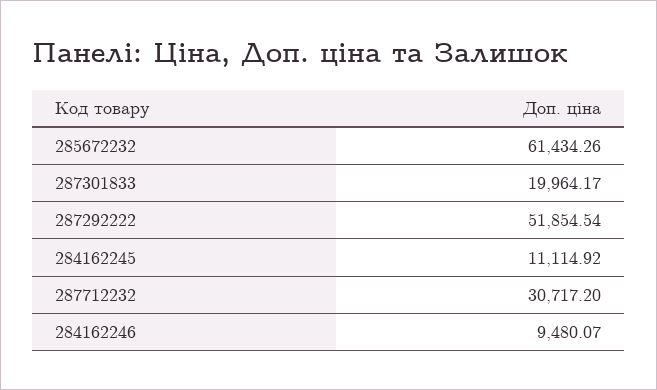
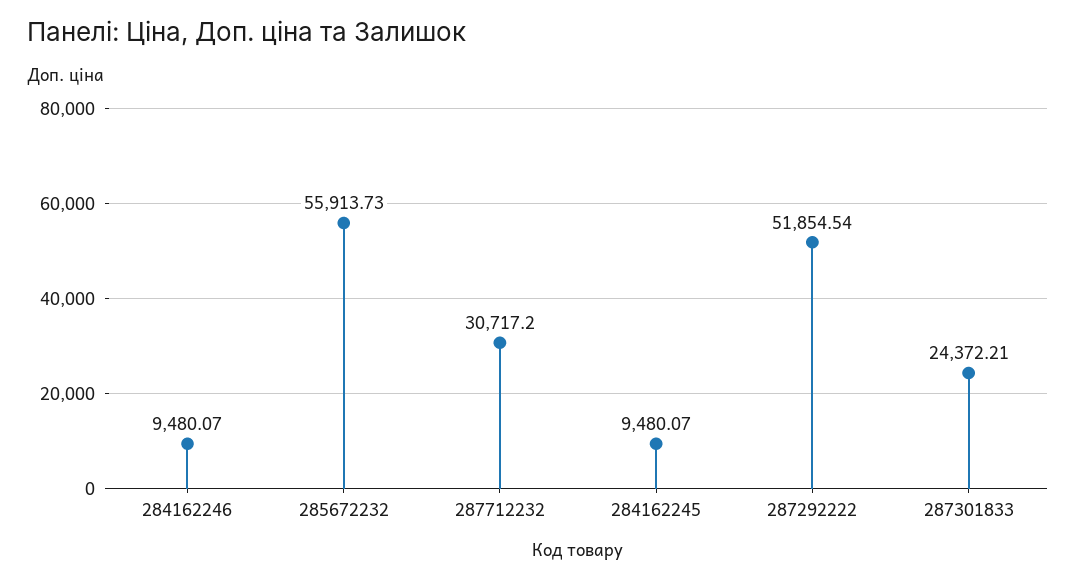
285672232: 61434.26 -> 55913.73
287301833: 19964.17 -> 24372.21
284162245: 11114.92 -> 9480.07

